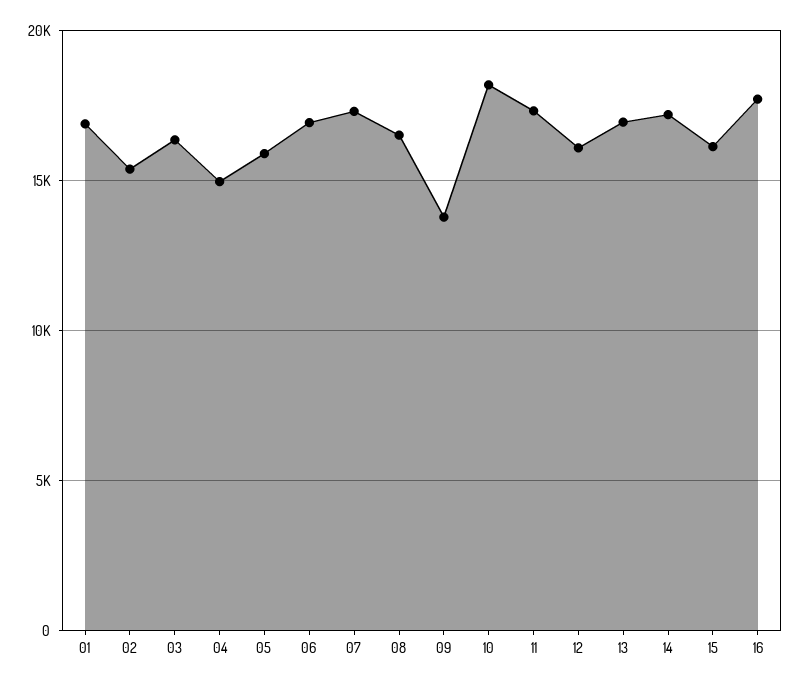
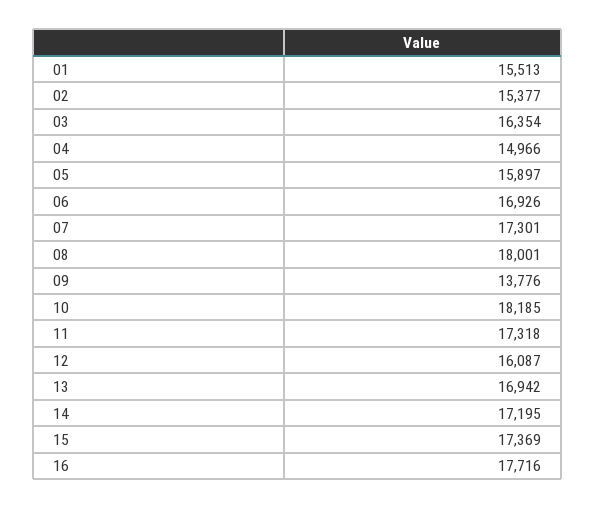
01: 17000 -> 15513
08: 16500 -> 18001
15: 16000 -> 17369

